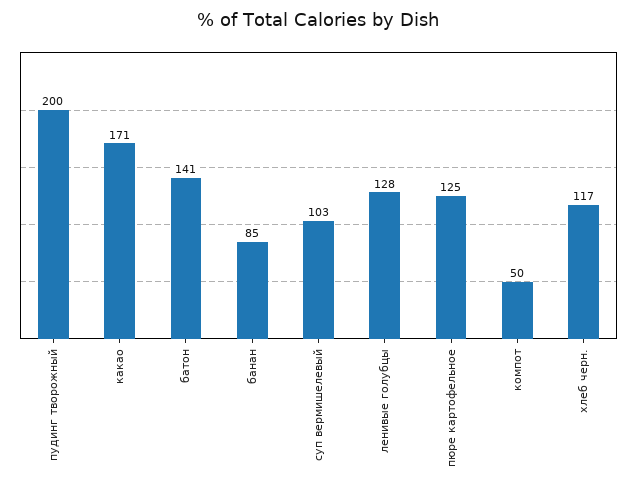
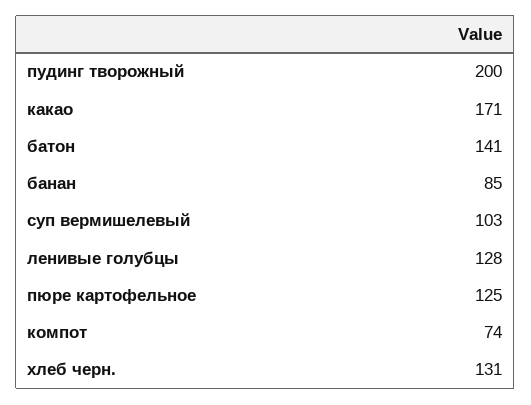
компот: 50 -> 74
хлеб черн.: 117 -> 131

